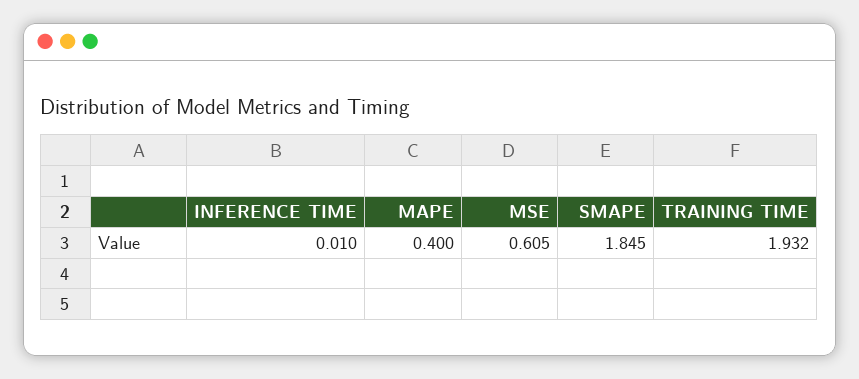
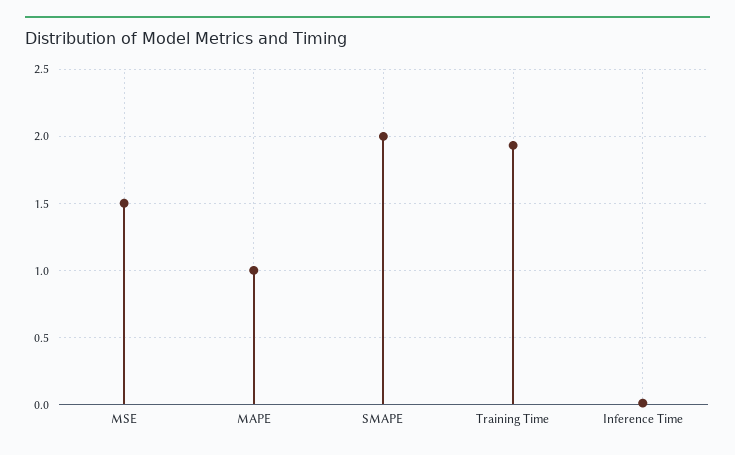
MAPE: 0.4 -> 1
MSE: 0.605 -> 1.5
SMAPE: 1.845 -> 2

